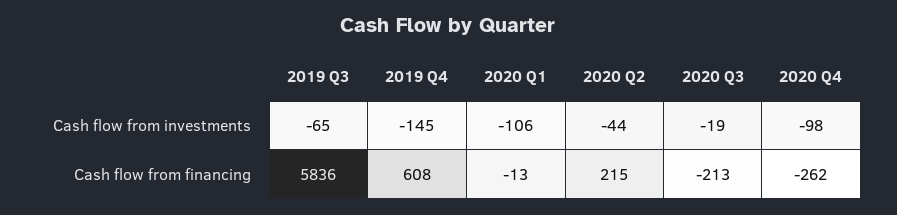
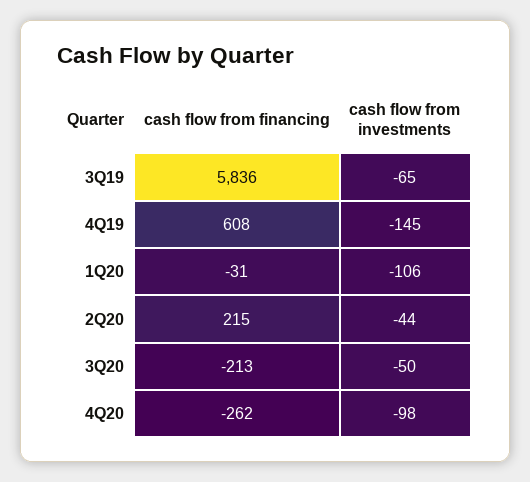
2020 Q3, Cash flow from investments: -19 -> -50
2020 Q1, Cash flow from financing: -13 -> -31

